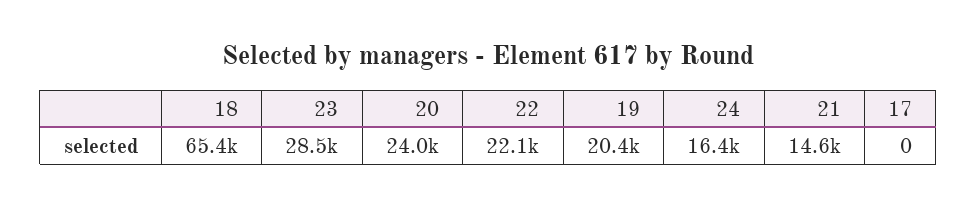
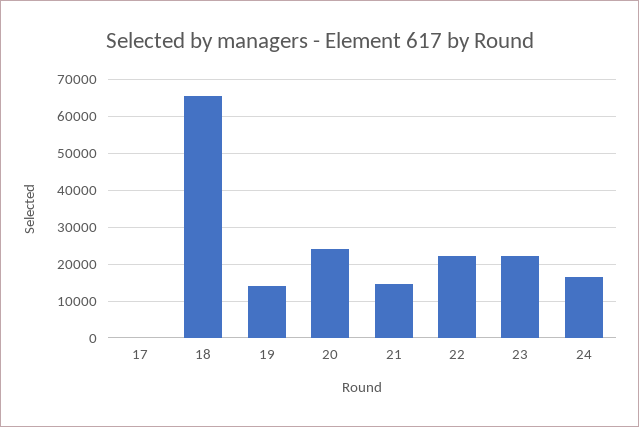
23: 28500 -> 22000
19: 20400 -> 14000

